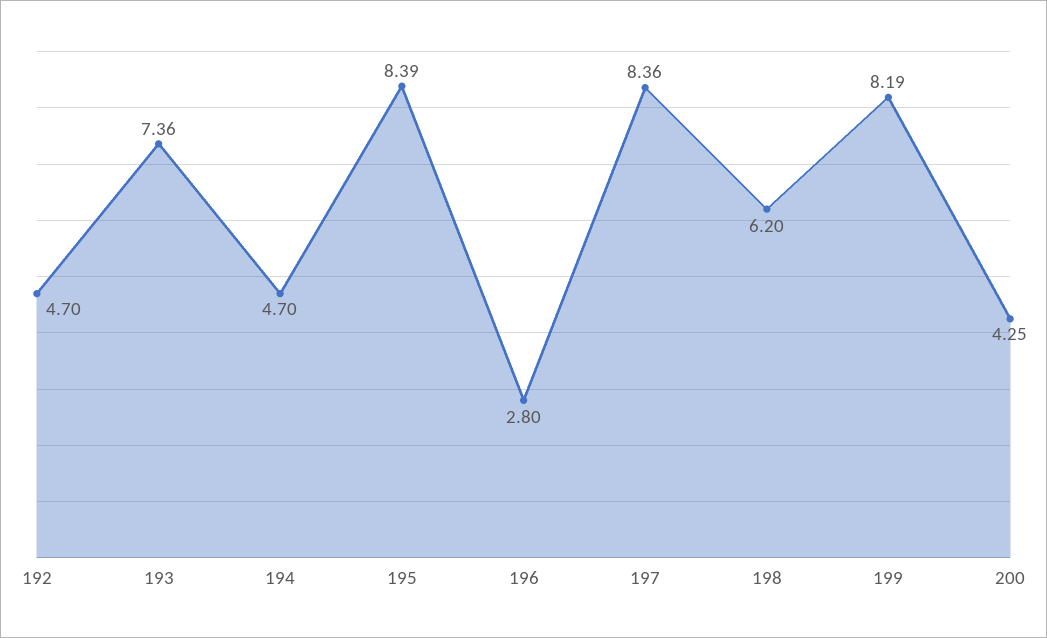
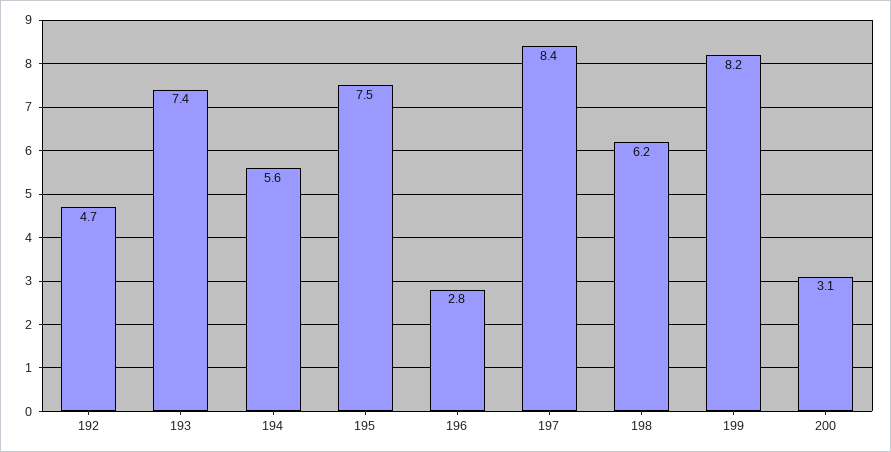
194: 4.7 -> 5.6
195: 8.39 -> 7.5
200: 4.25 -> 3.1

